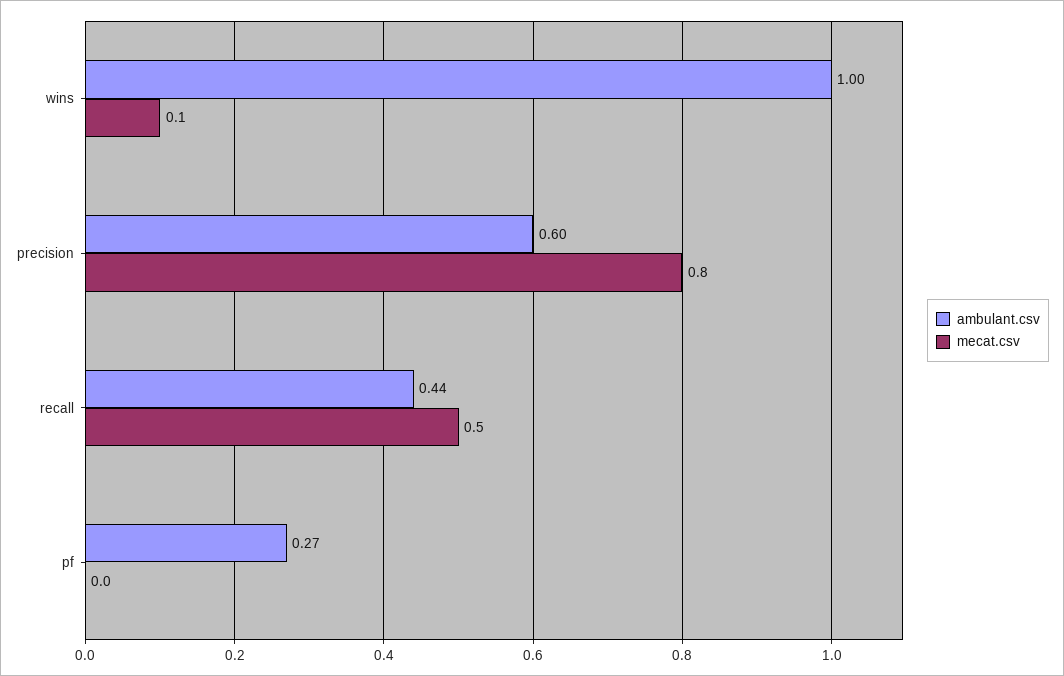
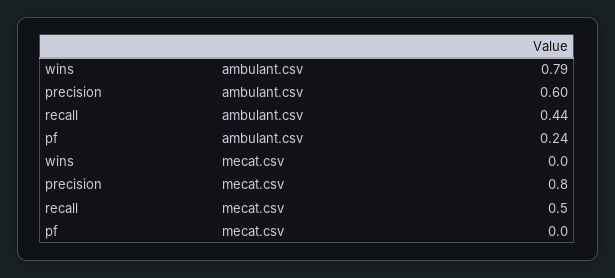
ambulant.csv, wins: 1 -> 0.79
mecat.csv, wins: 0.1 -> 0
ambulant.csv, pf: 0.27 -> 0.24

